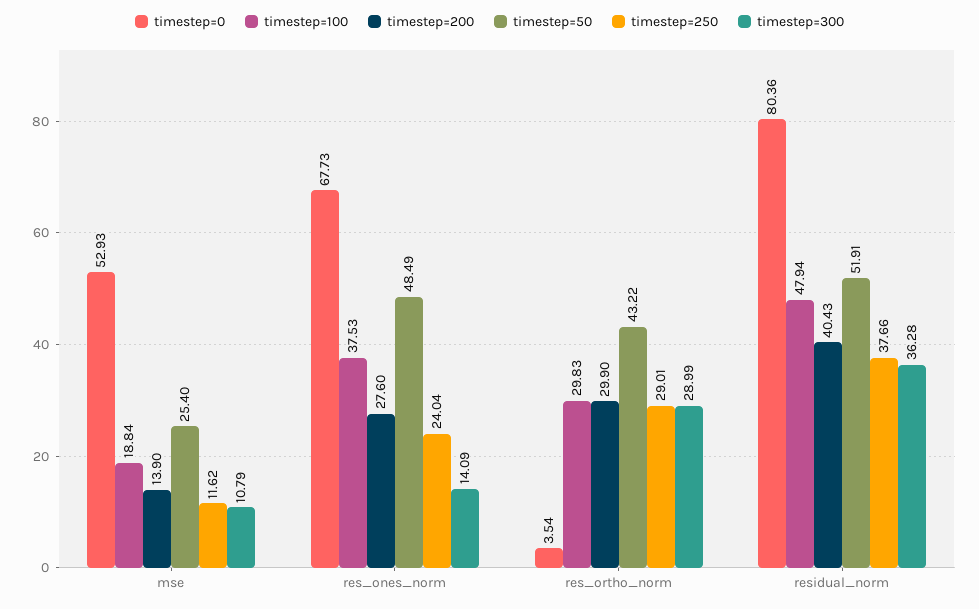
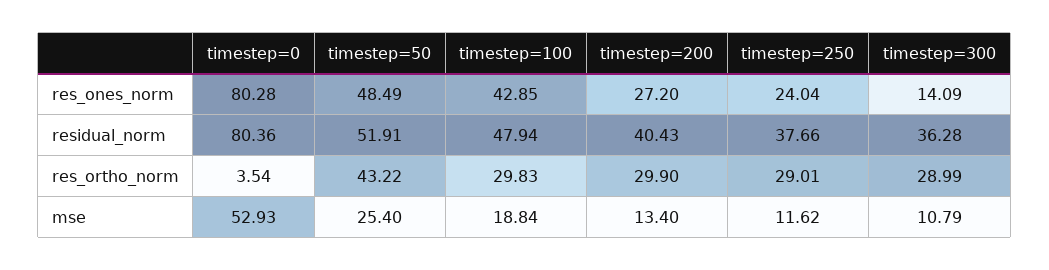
timestep=200, mse: 13.9 -> 13.4
timestep=0, res_ones_norm: 67.73 -> 80.28
timestep=100, res_ones_norm: 37.53 -> 42.85
timestep=200, res_ones_norm: 27.6 -> 27.2

